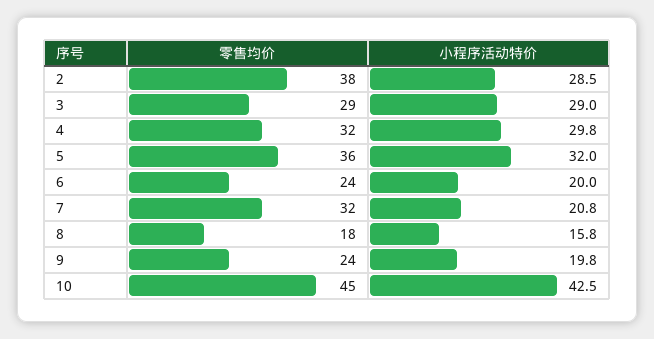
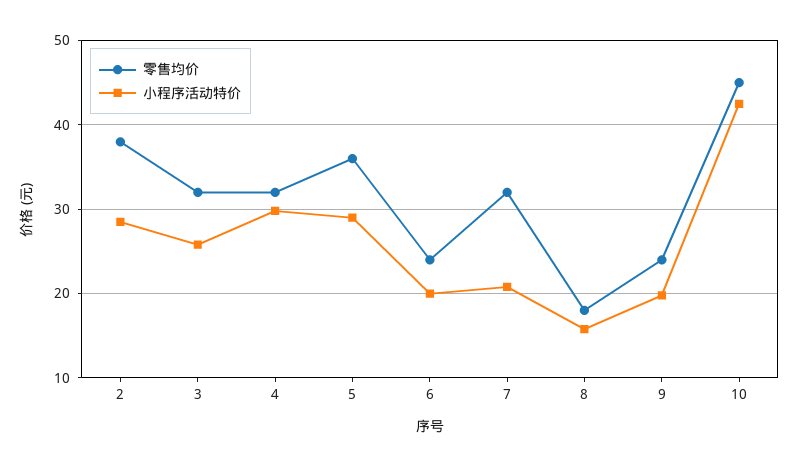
零售均价, 3: 29 -> 32
小程序活动特价, 3: 29 -> 26
小程序活动特价, 5: 32 -> 29

